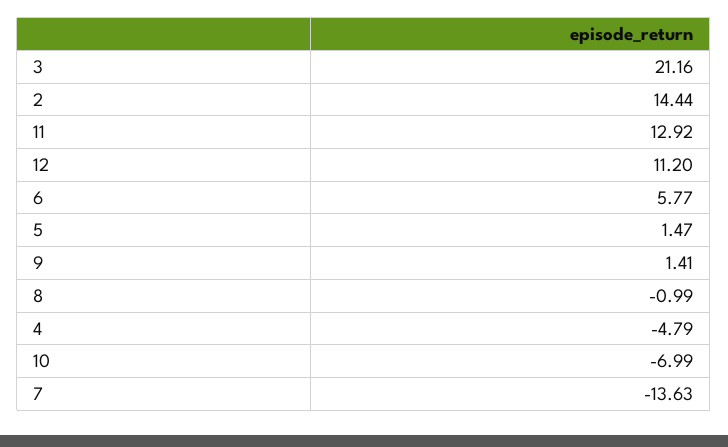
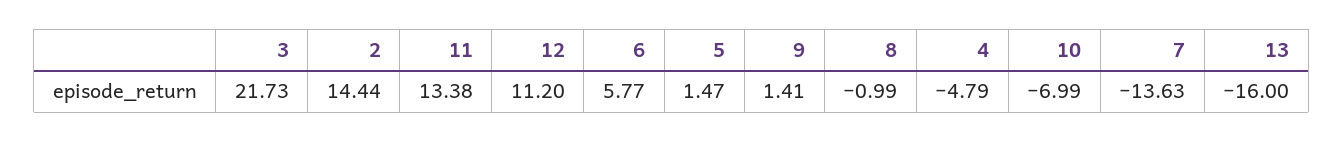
3: 21.16 -> 21.73
11: 12.92 -> 13.38
13: none -> -16

